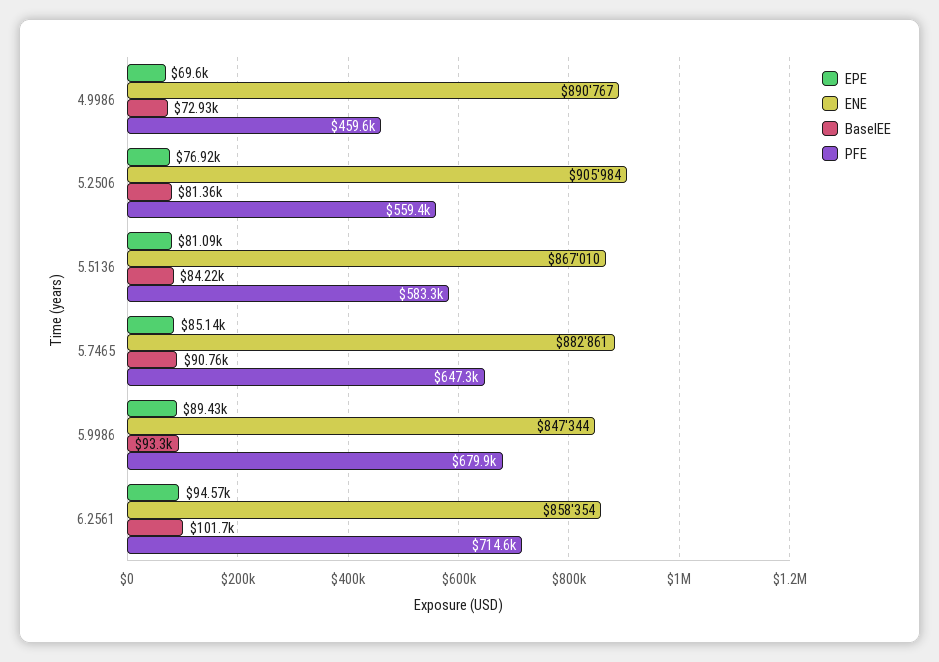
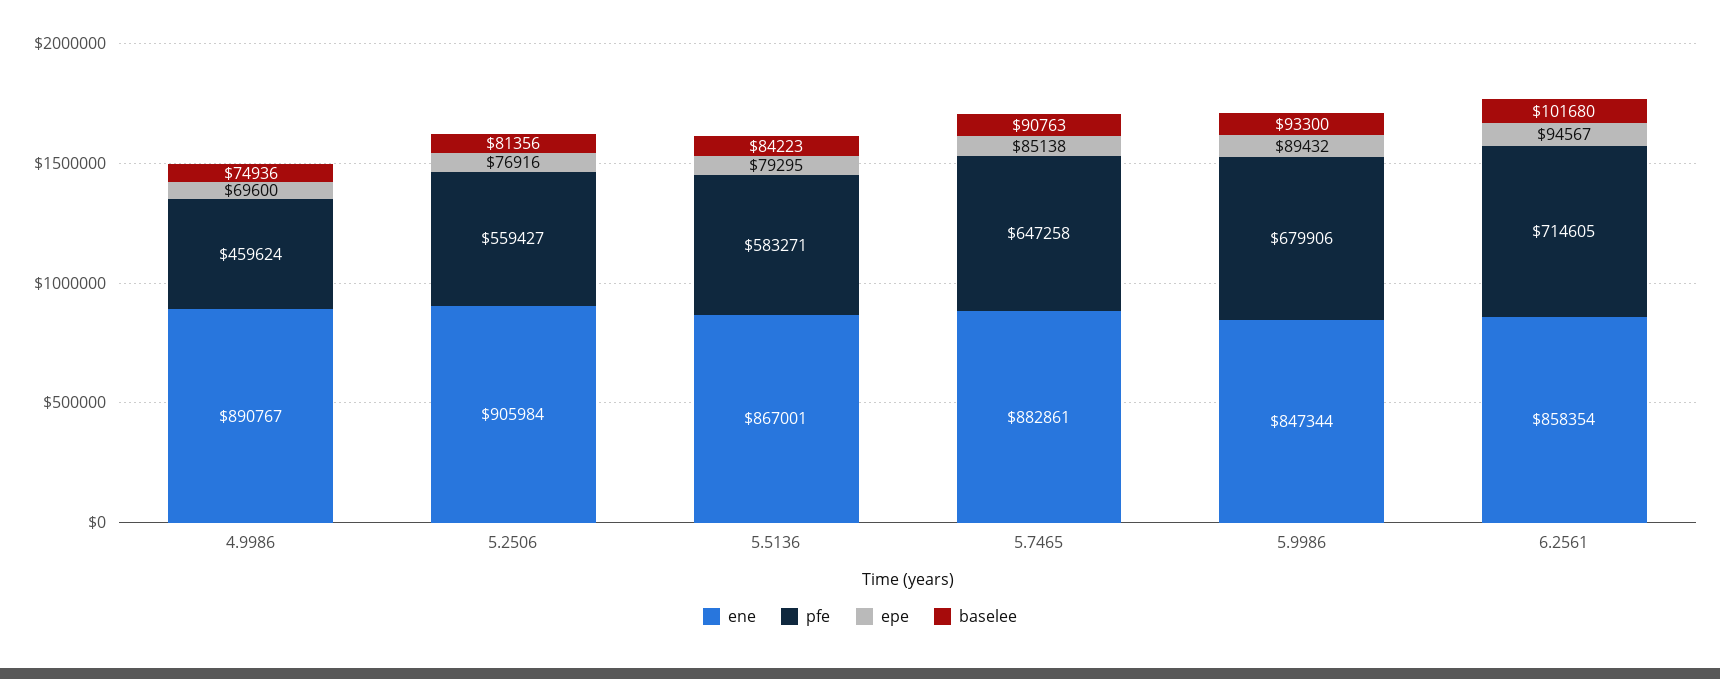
BaselEE, 4.9986: 72930 -> 74936
EPE, 5.5136: 81090 -> 79295
ENE, 5.5136: 867010 -> 867001

